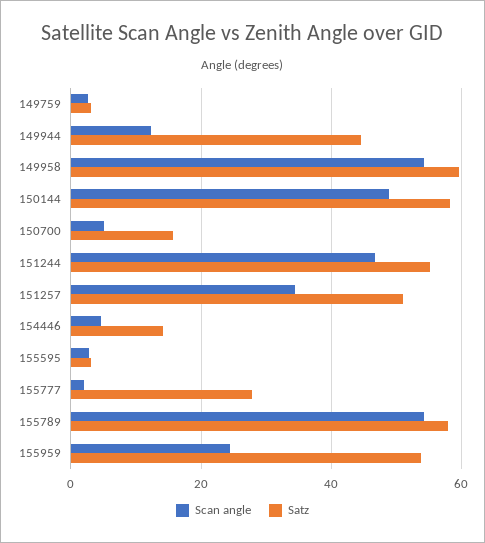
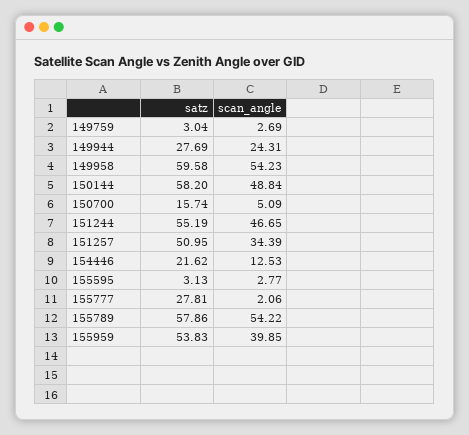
Scan angle, 149944: 12 -> 24.31
Satz, 149944: 44 -> 27.69
Scan angle, 154446: 4 -> 12.53
Satz, 154446: 14 -> 21.62
Scan angle, 155959: 24 -> 39.85

